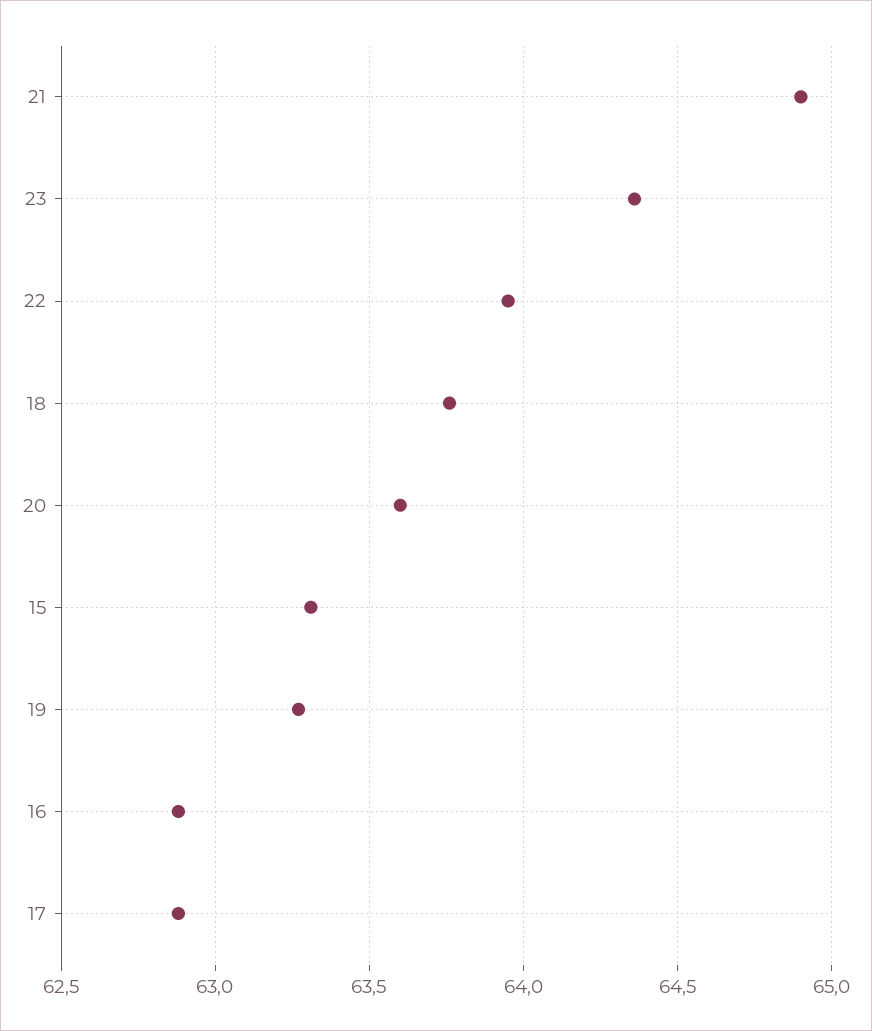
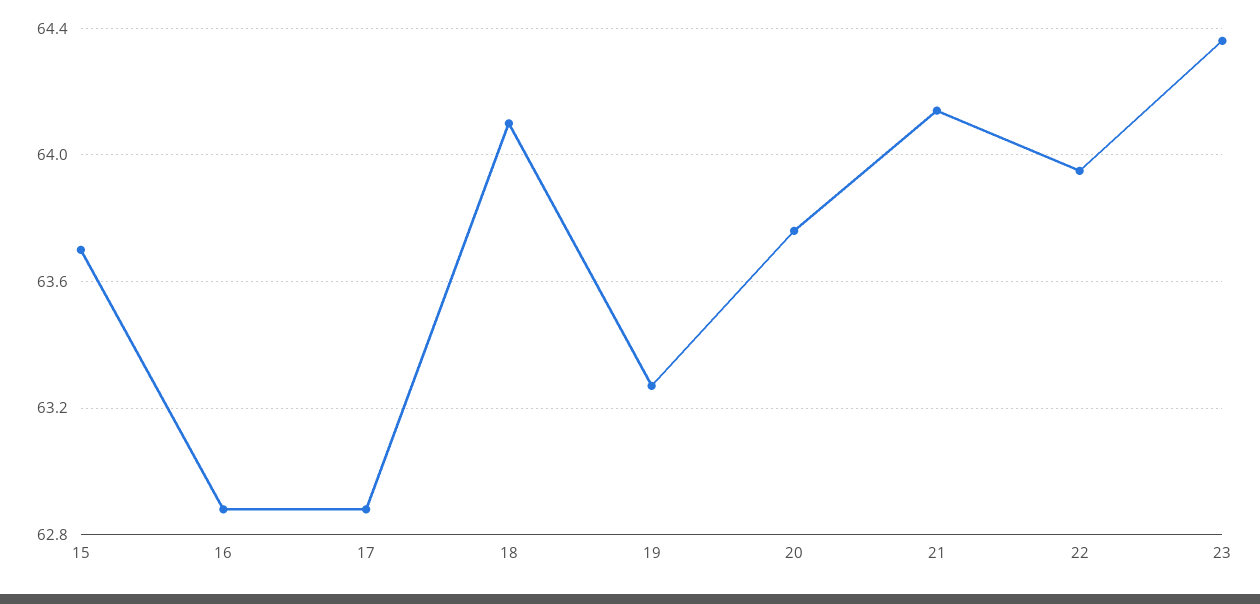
21: 64.9 -> 64.15
18: 63.75 -> 64.1
20: 63.6 -> 63.75
15: 63.3 -> 63.7

